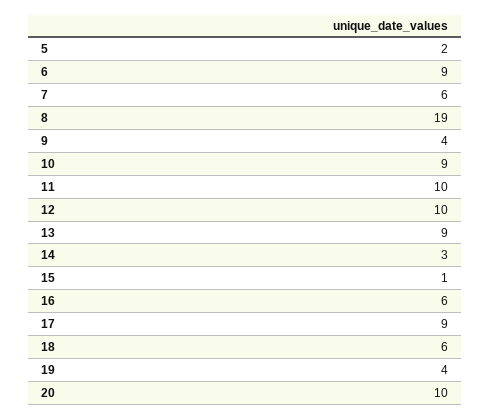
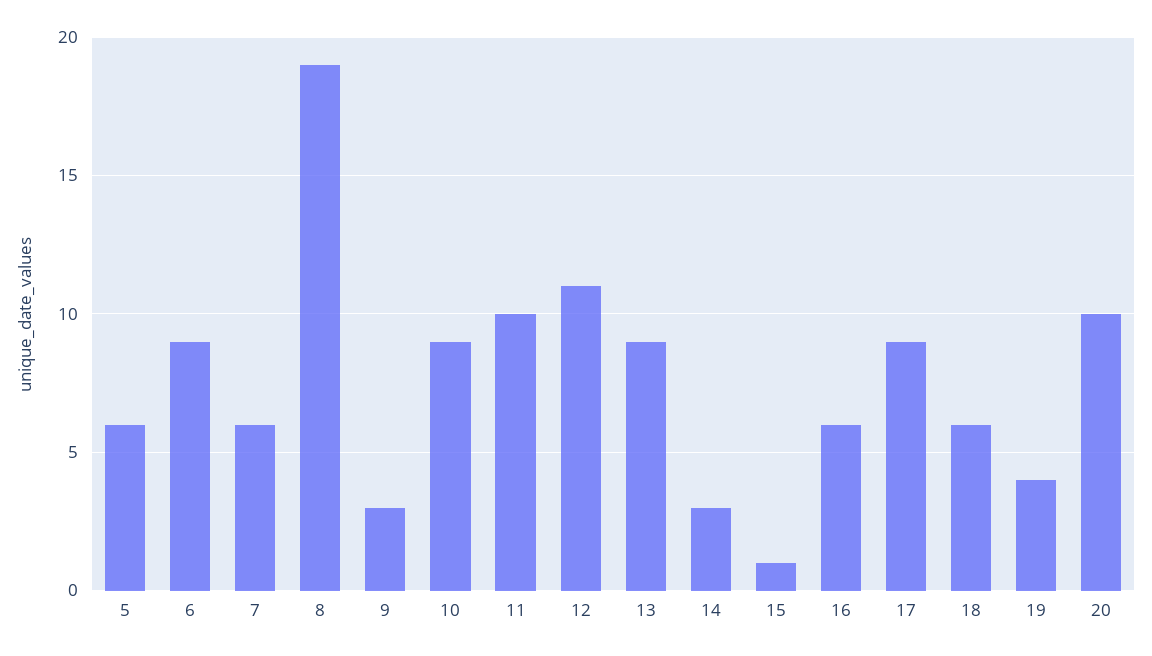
5: 2 -> 6
9: 4 -> 3
12: 10 -> 11

